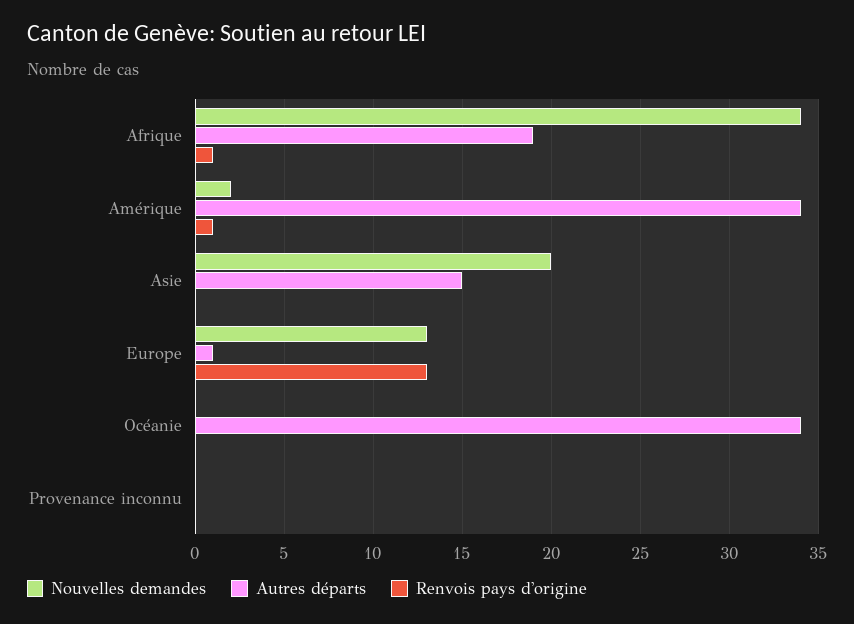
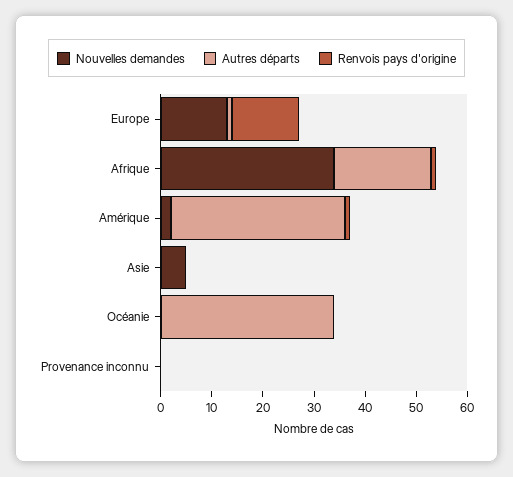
Nouvelles demandes, Asie: 20 -> 5
Autres départs, Asie: 15 -> 0

